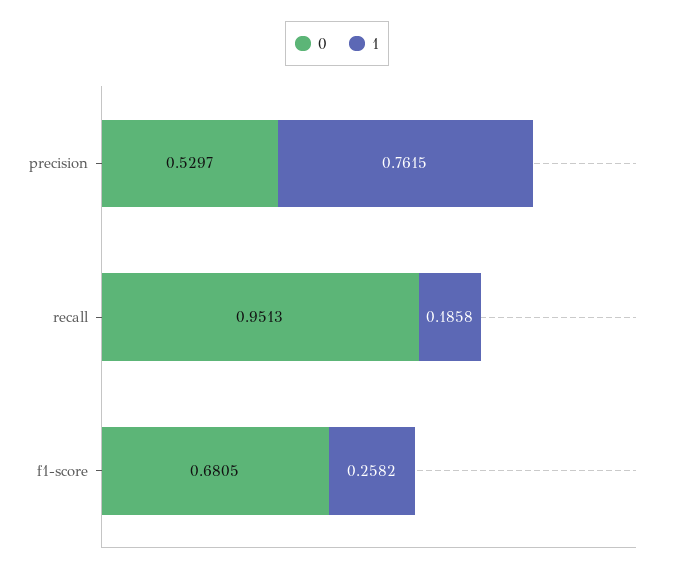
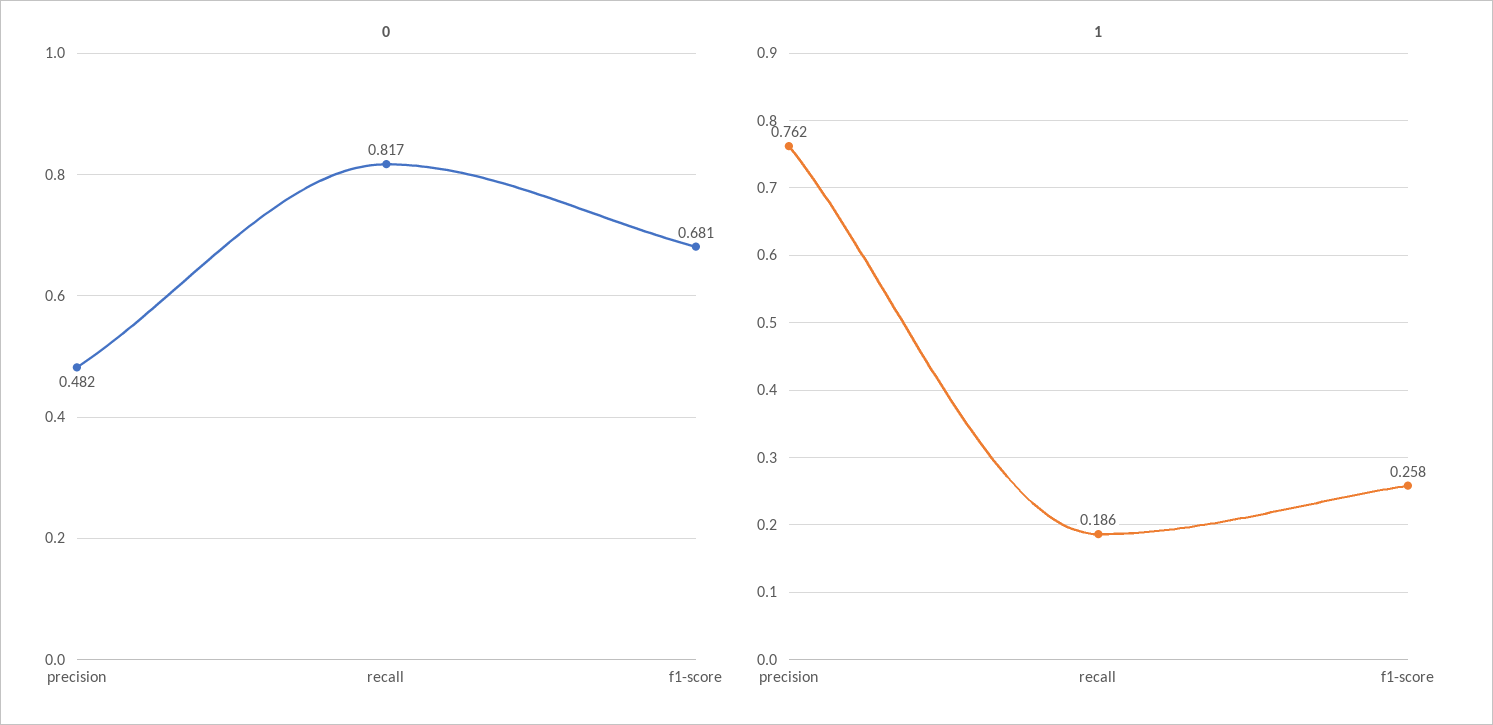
0, precision: 0.5297 -> 0.482
0, recall: 0.9513 -> 0.817

